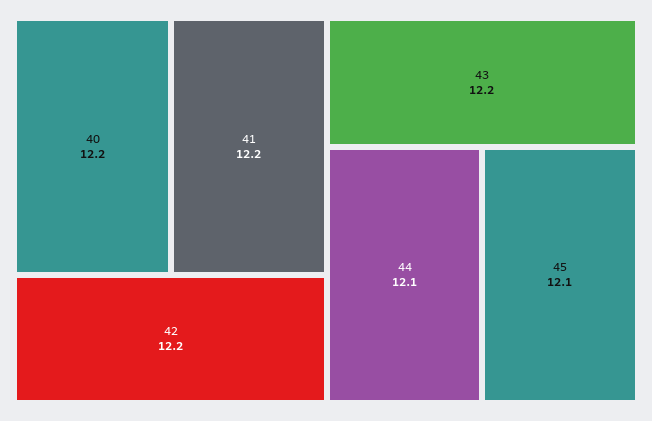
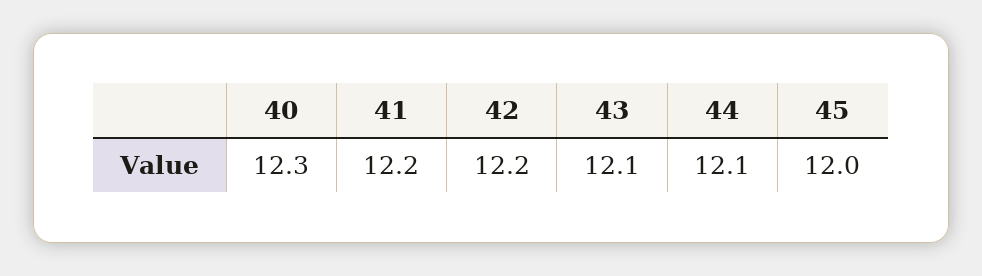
40: 12.2 -> 12.3
43: 12.2 -> 12.1
45: 12.1 -> 12

